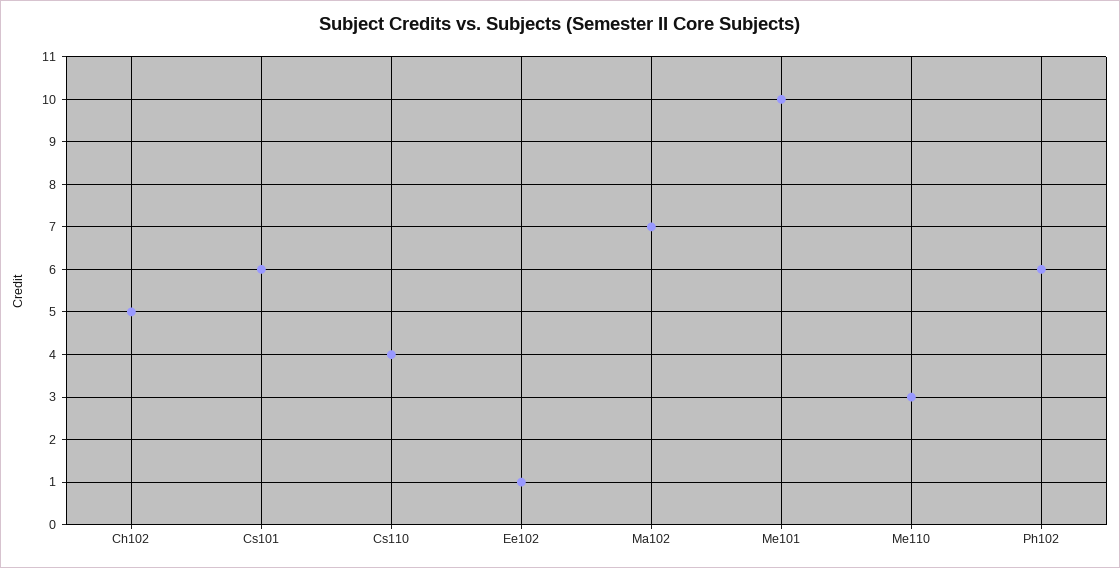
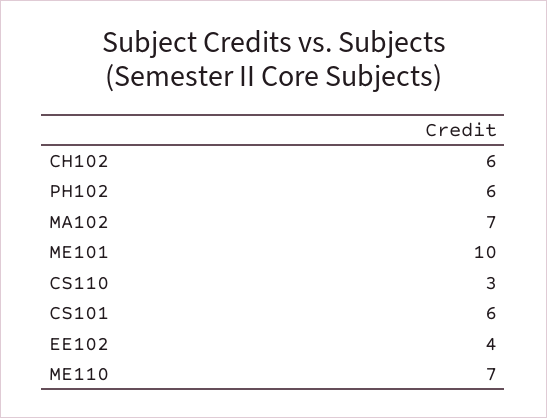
Ch102: 5 -> 6
Cs110: 4 -> 3
Ee102: 1 -> 4
Me110: 3 -> 7

